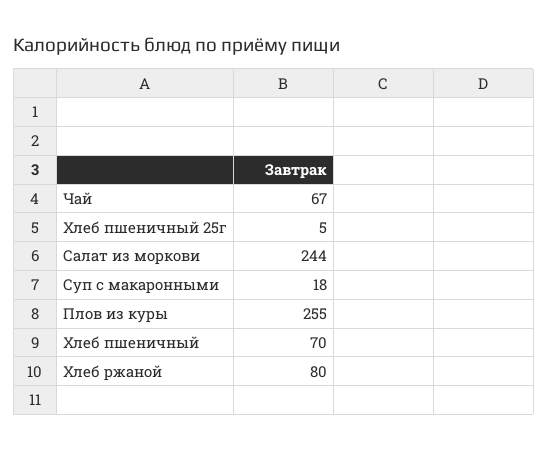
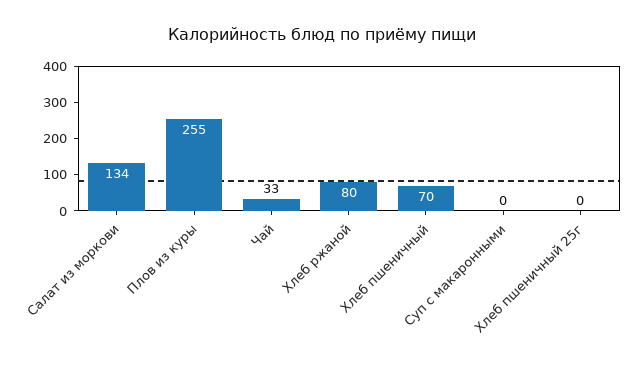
Чай: 67 -> 33
Хлеб пшеничный 25г: 5 -> 0
Салат из моркови: 244 -> 134
Суп с макаронными: 18 -> 0

